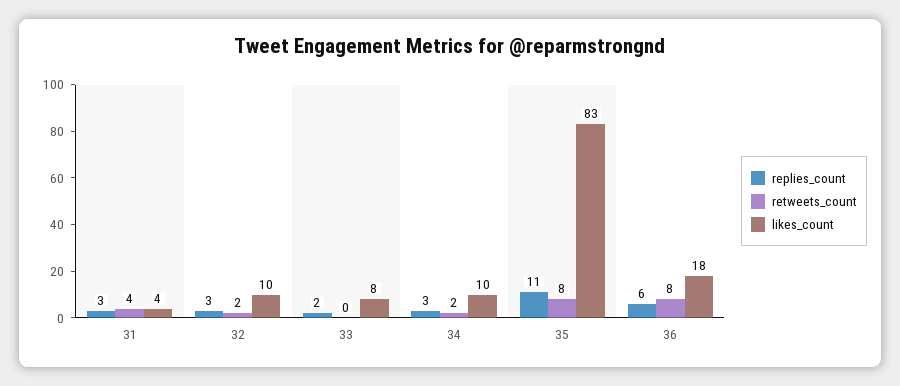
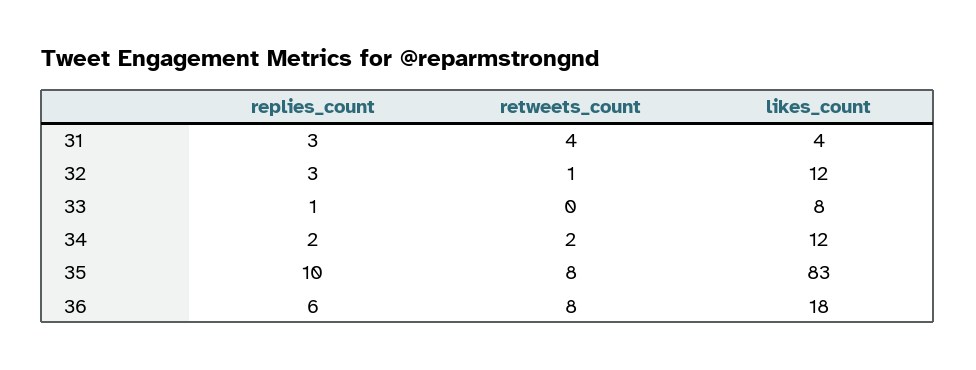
retweets_count, 32: 2 -> 1
likes_count, 32: 10 -> 12
replies_count, 33: 2 -> 1
replies_count, 34: 3 -> 2
likes_count, 34: 10 -> 12
replies_count, 35: 11 -> 10

